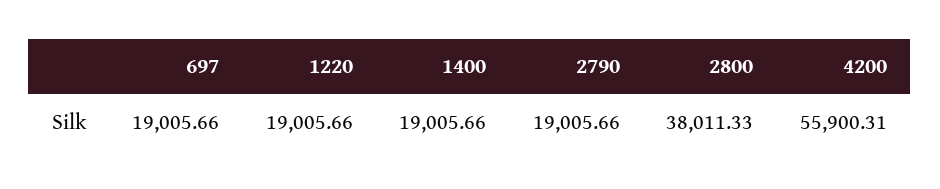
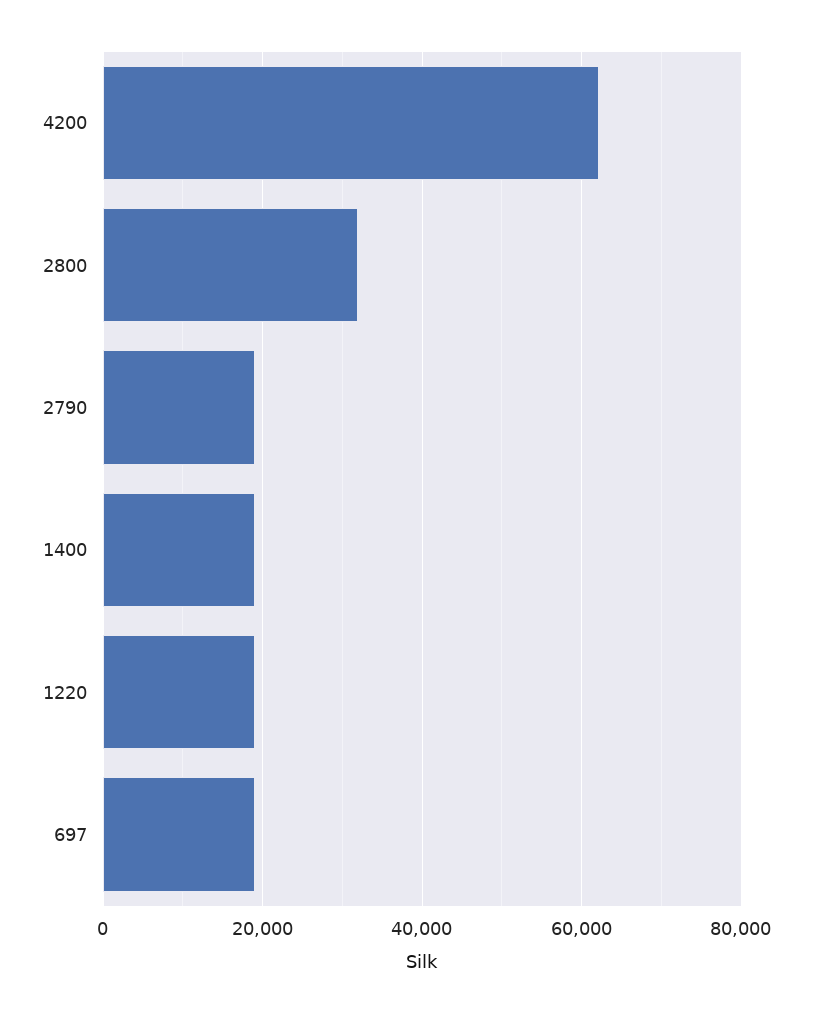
2800: 38011.33 -> 32000
4200: 55900.31 -> 62000

